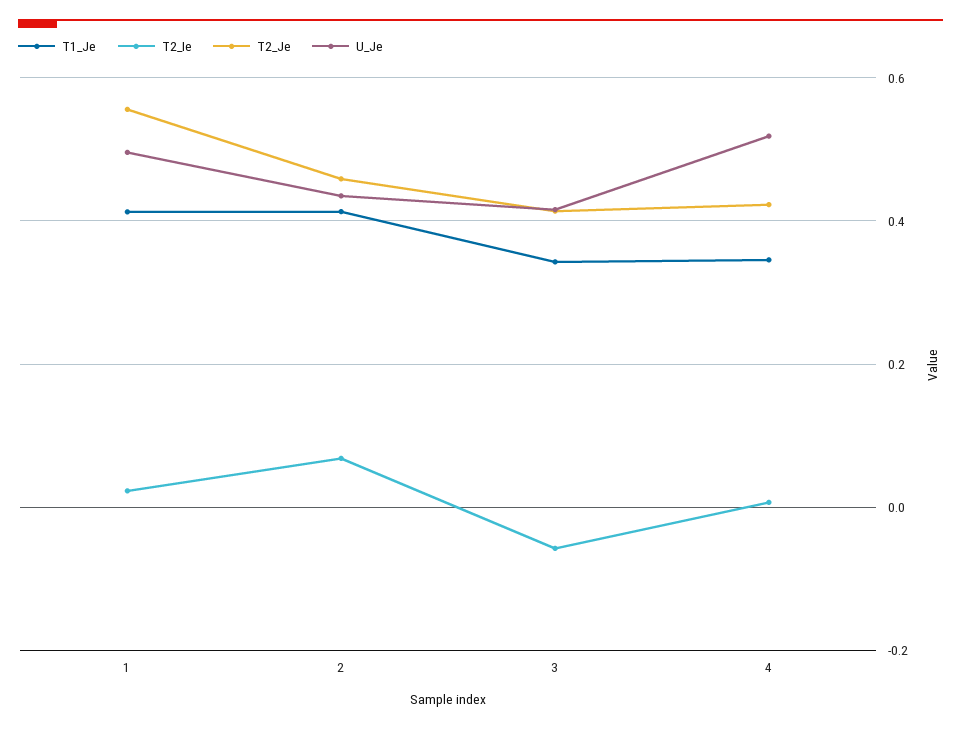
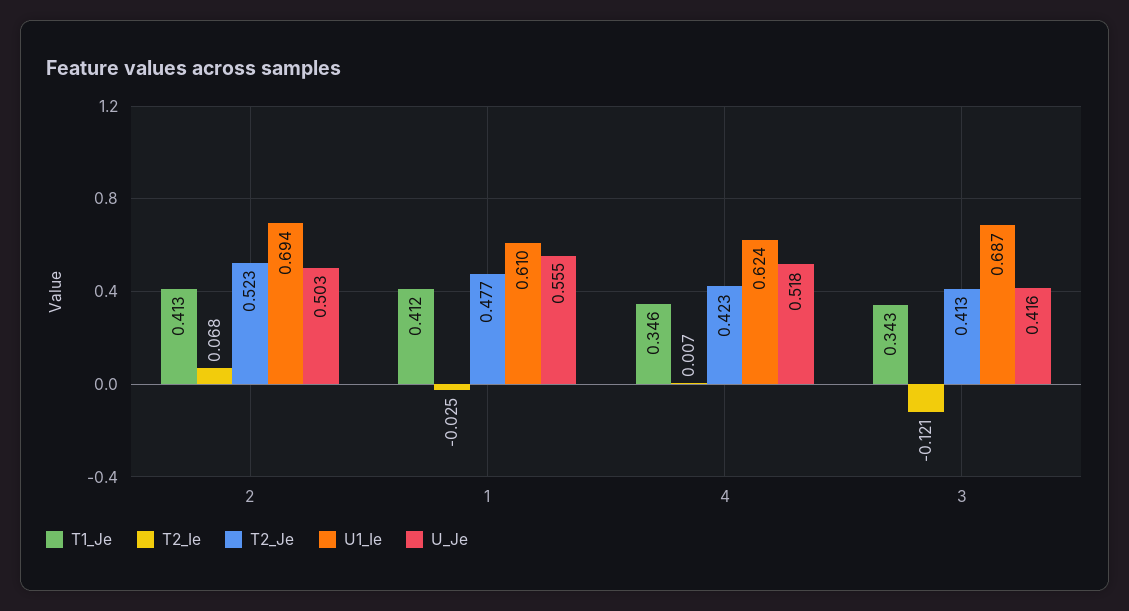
T2_Ie, 1: 0.02 -> -0.025
T2_Je, 1: 0.56 -> 0.477
U_Je, 1: 0.5 -> 0.555
T2_Je, 2: 0.46 -> 0.523
U_Je, 2: 0.44 -> 0.503
T2_Ie, 3: -0.06 -> -0.121
U1_Ie, 2: none -> 0.694
U1_Ie, 1: none -> 0.61
U1_Ie, 4: none -> 0.624
U1_Ie, 3: none -> 0.687

